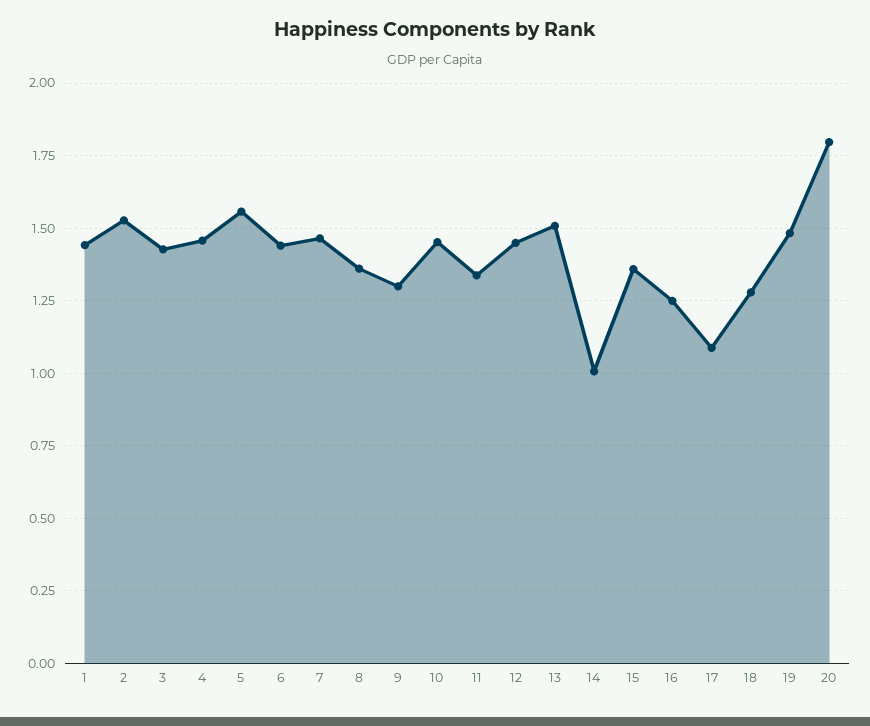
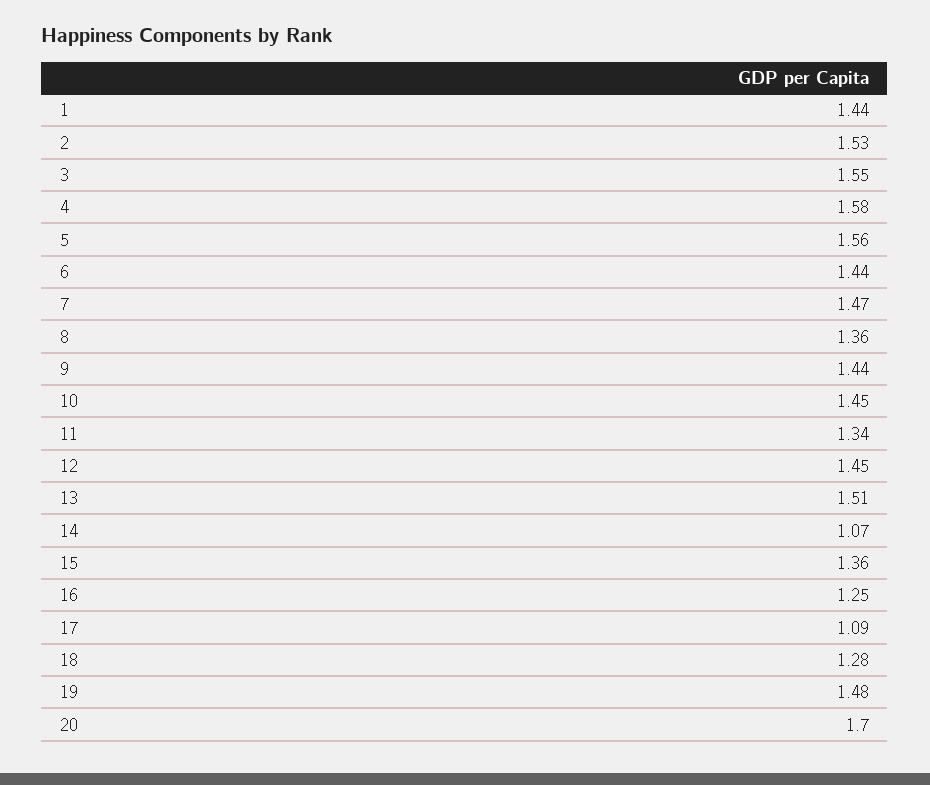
3: 1.425 -> 1.55
4: 1.45 -> 1.58
9: 1.3 -> 1.44
14: 1 -> 1.07
20: 1.8 -> 1.7

